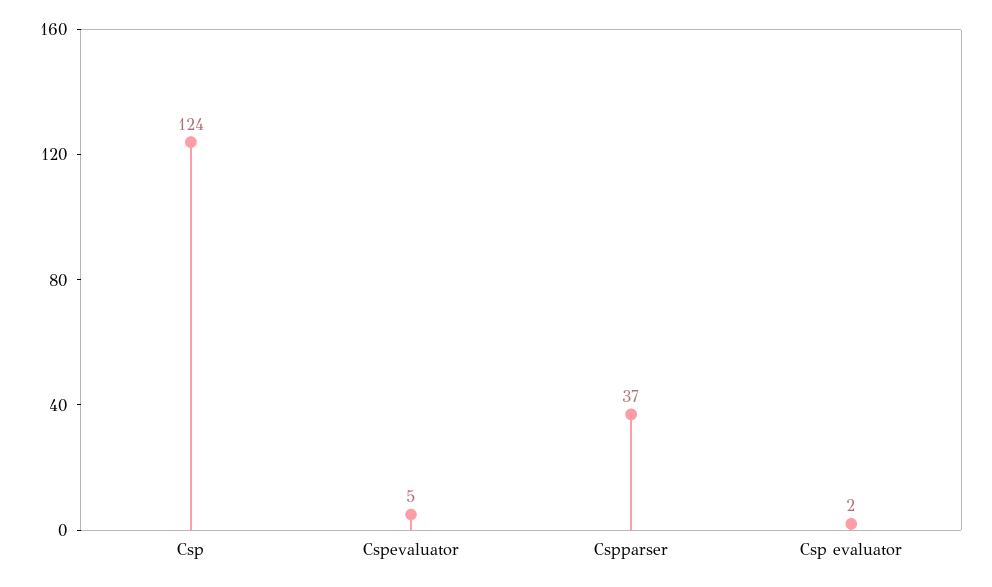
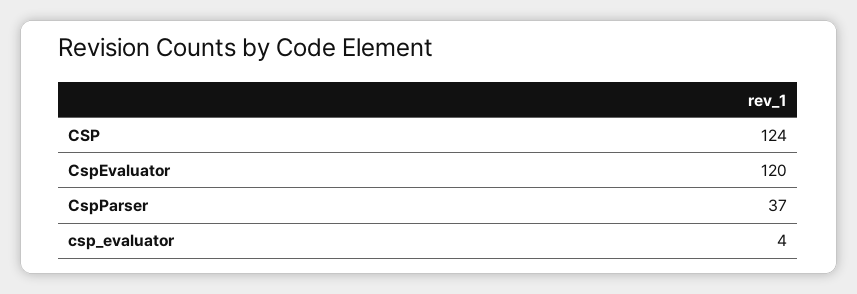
Cspevaluator: 5 -> 120
Csp evaluator: 2 -> 4

